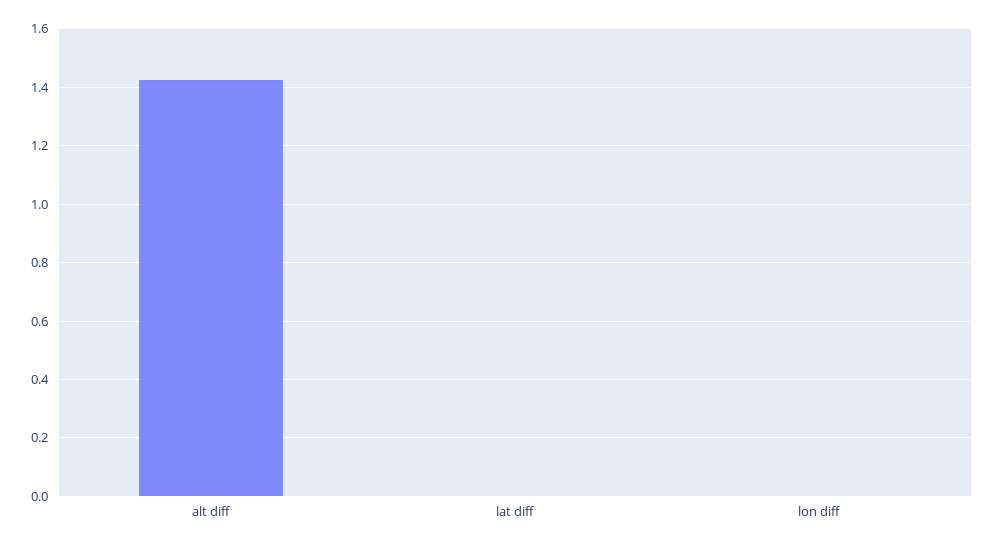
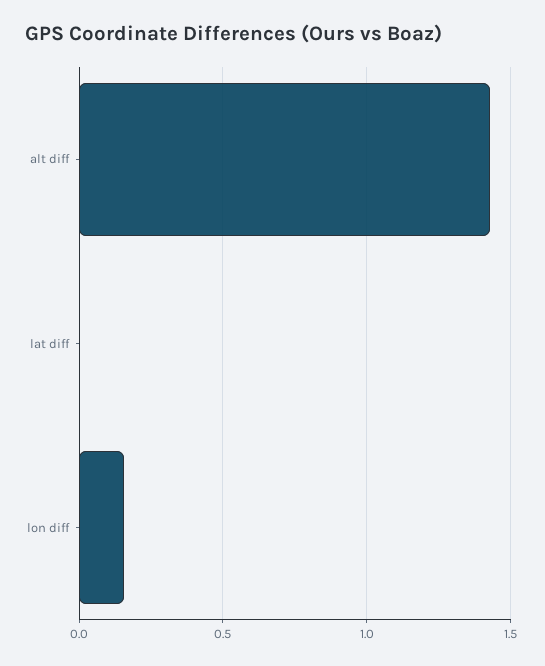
lon diff: 0 -> 0.15

